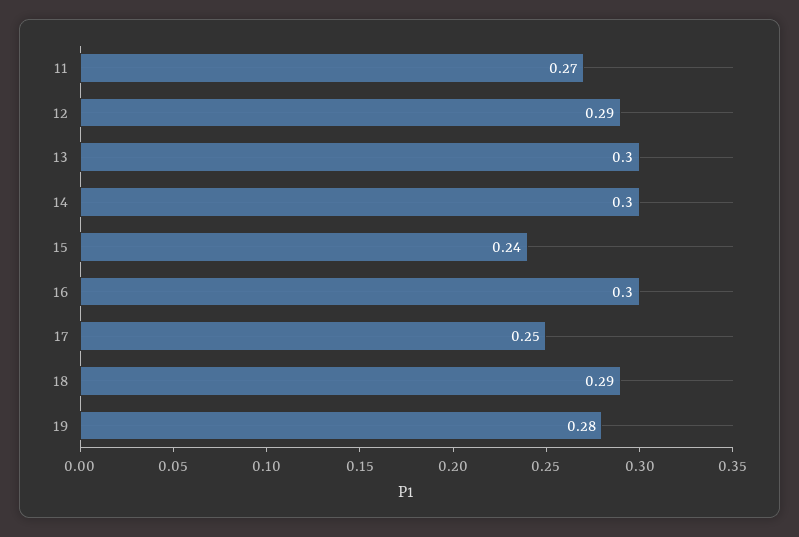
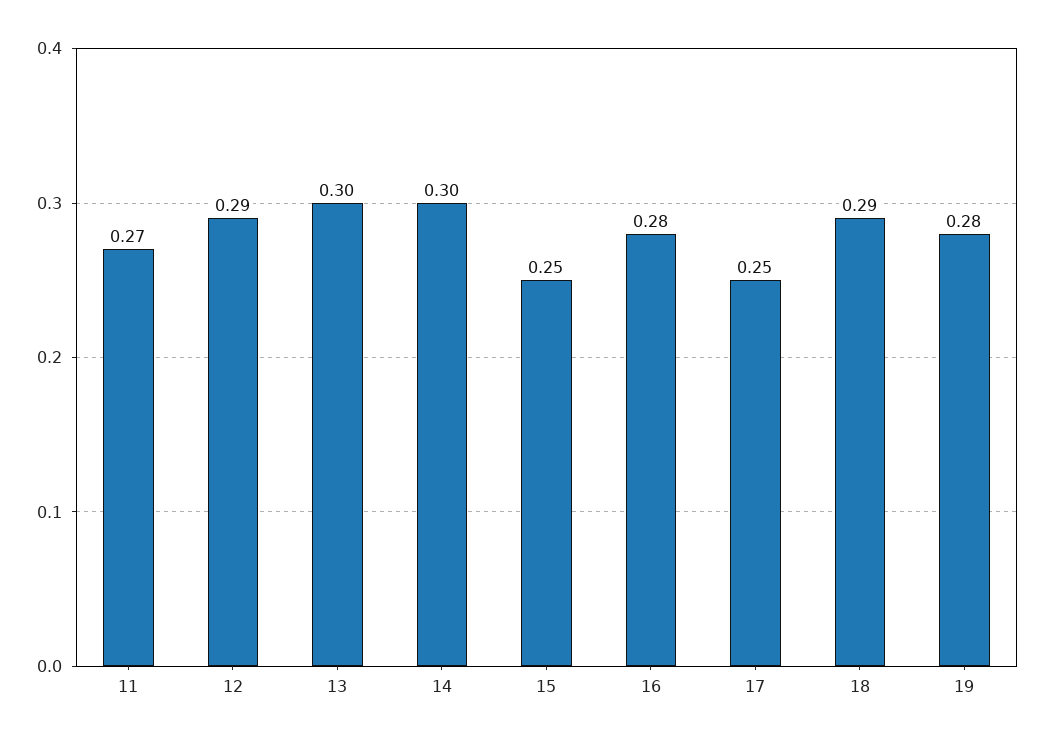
15: 0.24 -> 0.25
16: 0.3 -> 0.28

